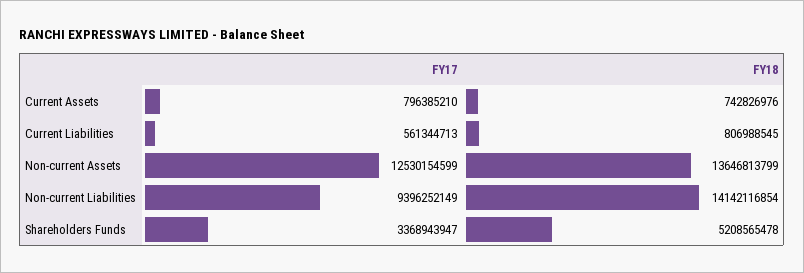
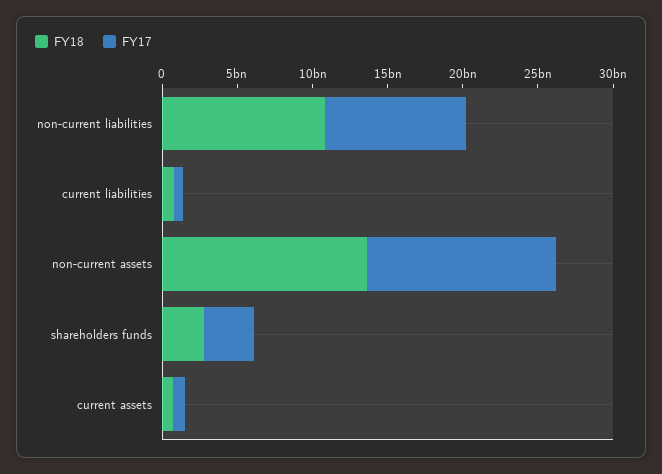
FY18, Non-current Liabilities: 14142116854 -> 11000000000
FY18, Shareholders Funds: 5208565478 -> 3000000000

